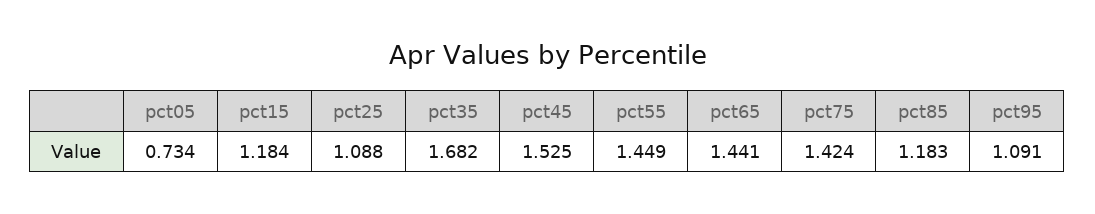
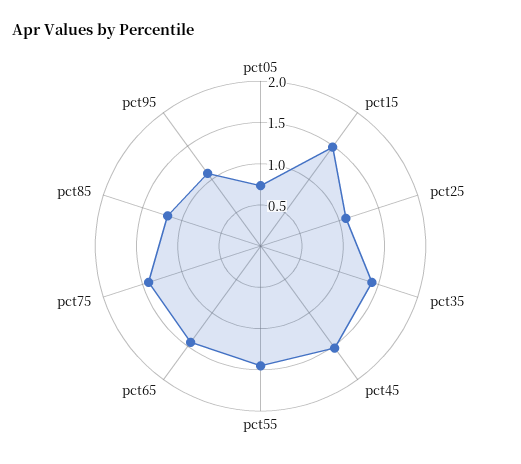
pct15: 1.184 -> 1.5
pct35: 1.682 -> 1.4

